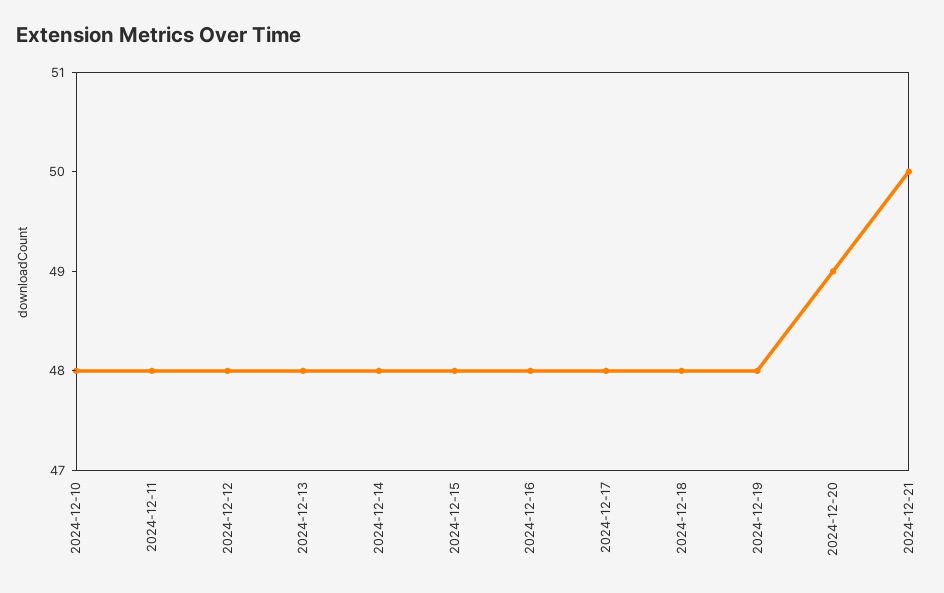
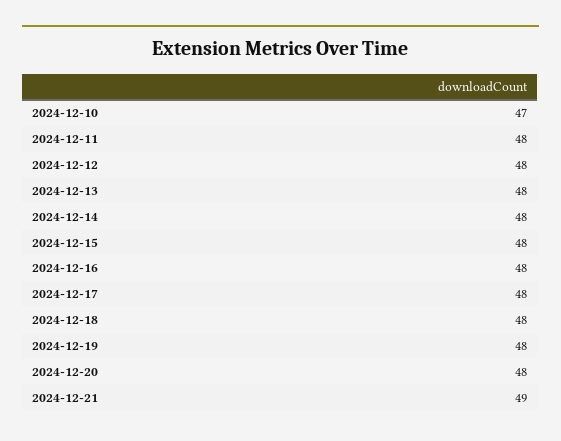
2024-12-10: 48 -> 47
2024-12-20: 49 -> 48
2024-12-21: 50 -> 49

